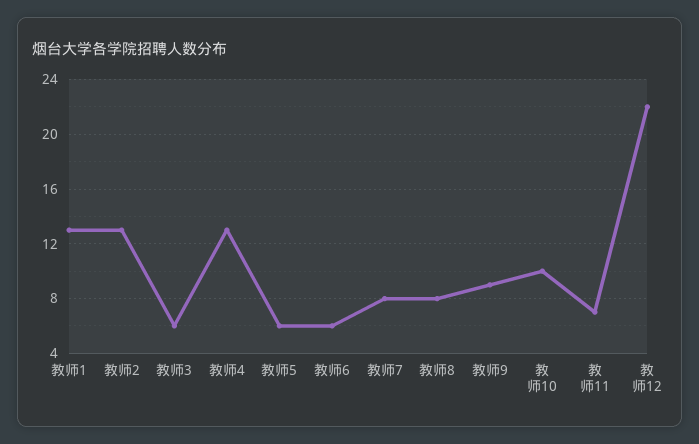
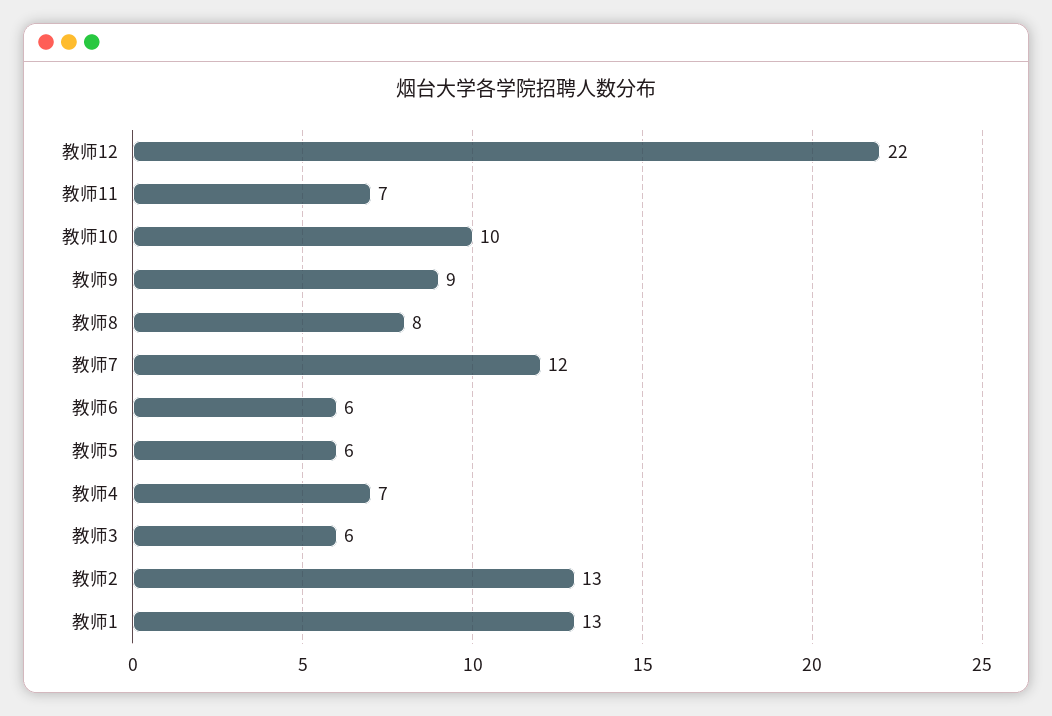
教师4: 13 -> 7
教师7: 8 -> 12

